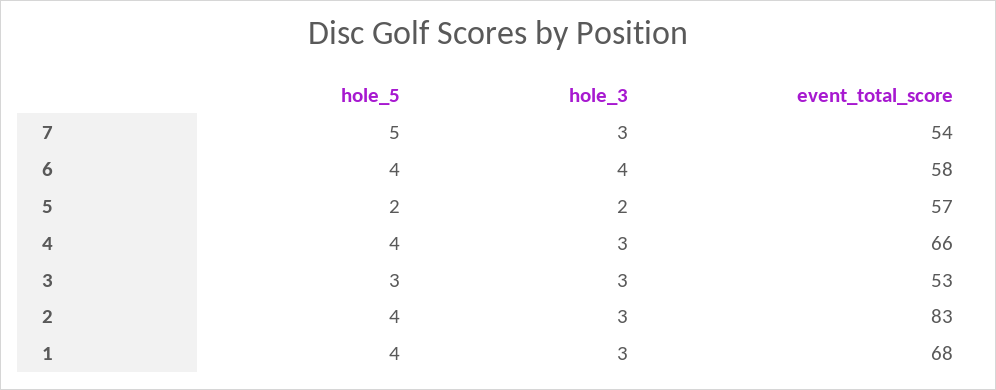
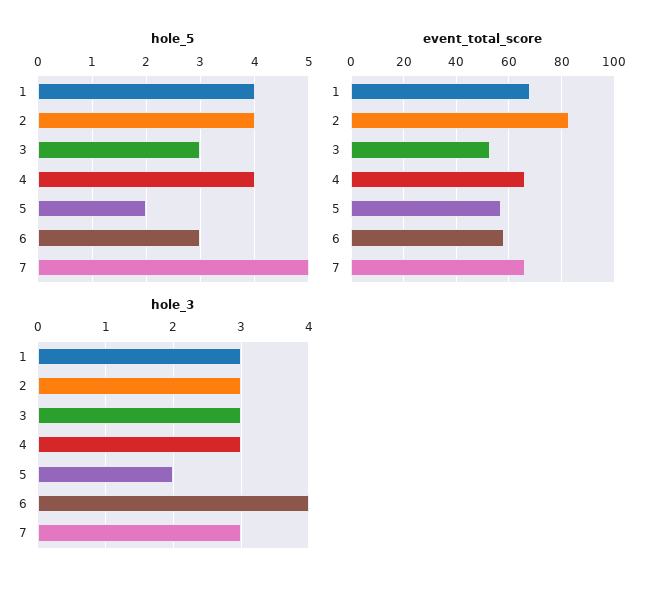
event_total_score, 7: 54 -> 65
hole_5, 6: 4 -> 3

